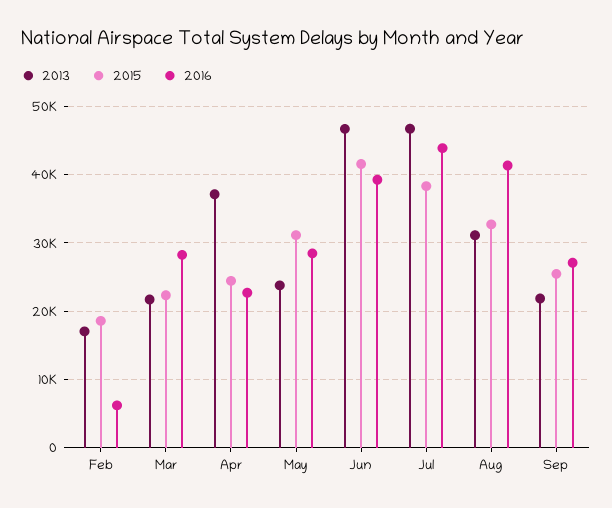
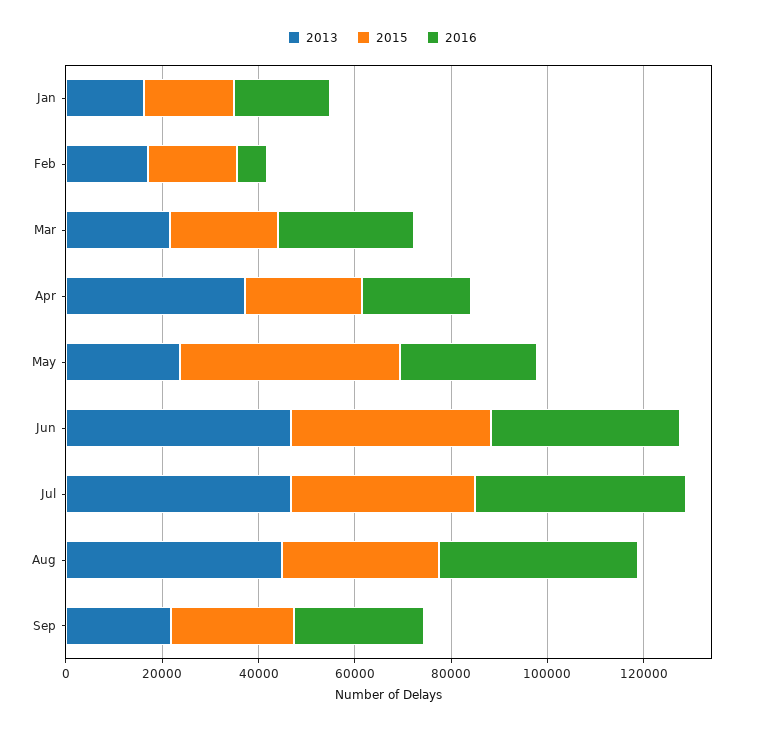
2015, May: 31000 -> 45000
2013, Aug: 31000 -> 45000
2013, Jan: none -> 15000
2015, Jan: none -> 20000
2016, Jan: none -> 20000

